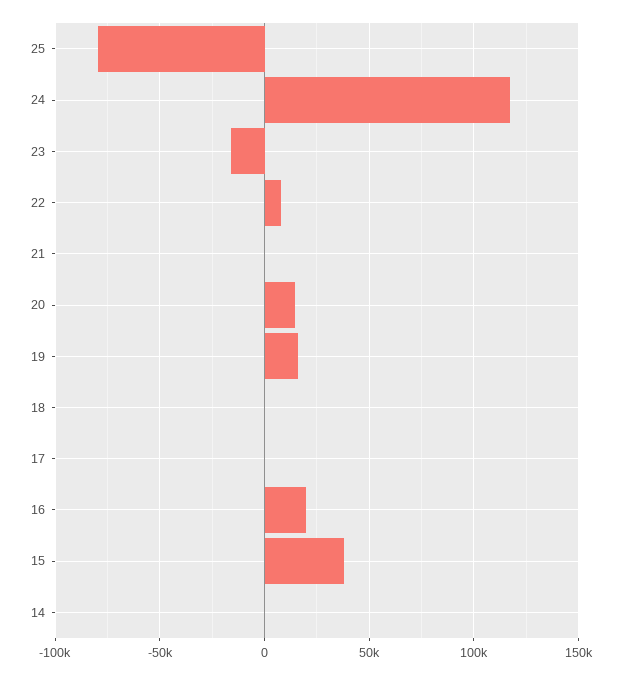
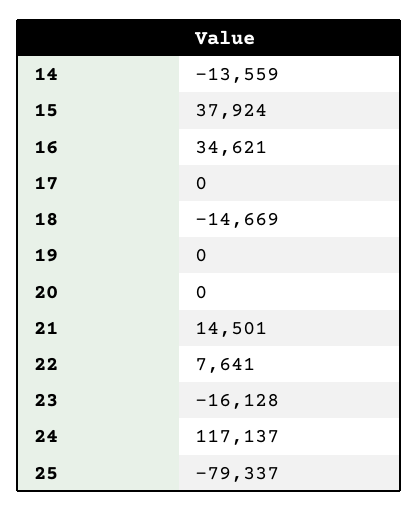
21: 0 -> 14501
20: 15000 -> 0
19: 15000 -> 0
18: 0 -> -14669
16: 20000 -> 34621
14: 0 -> -13559

